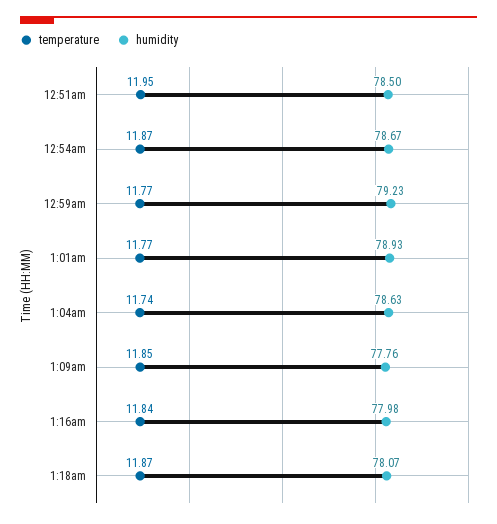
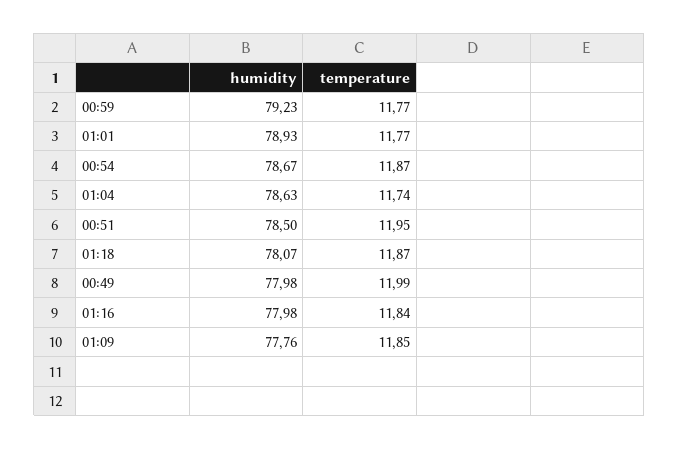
humidity, 00:49: none -> 77.98
temperature, 00:49: none -> 11.99

